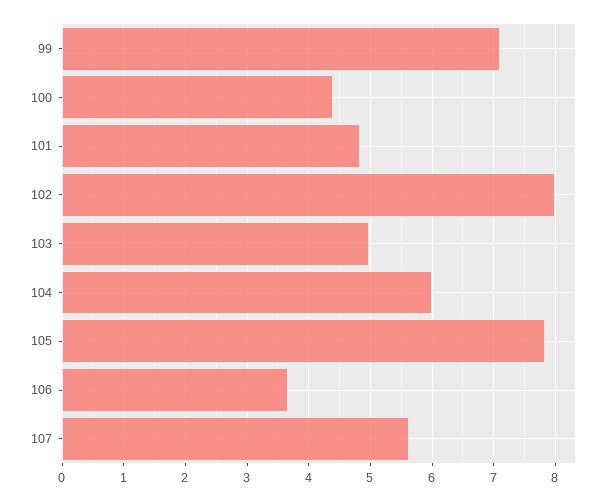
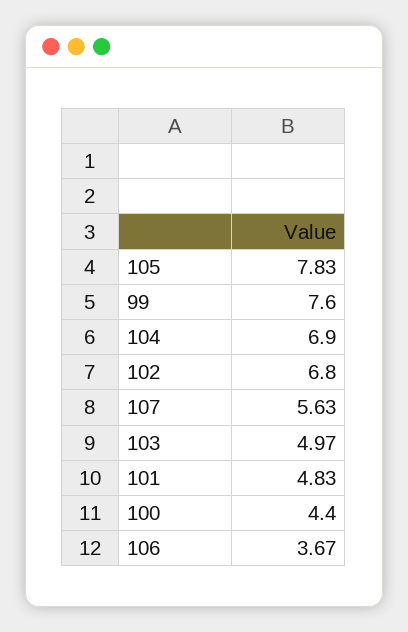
99: 7.1 -> 7.6
102: 8 -> 6.8
104: 6 -> 6.9

